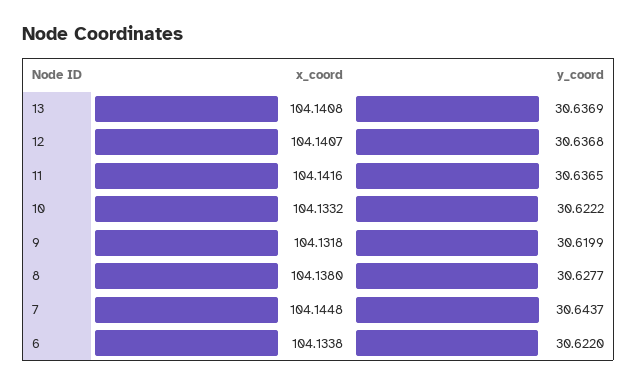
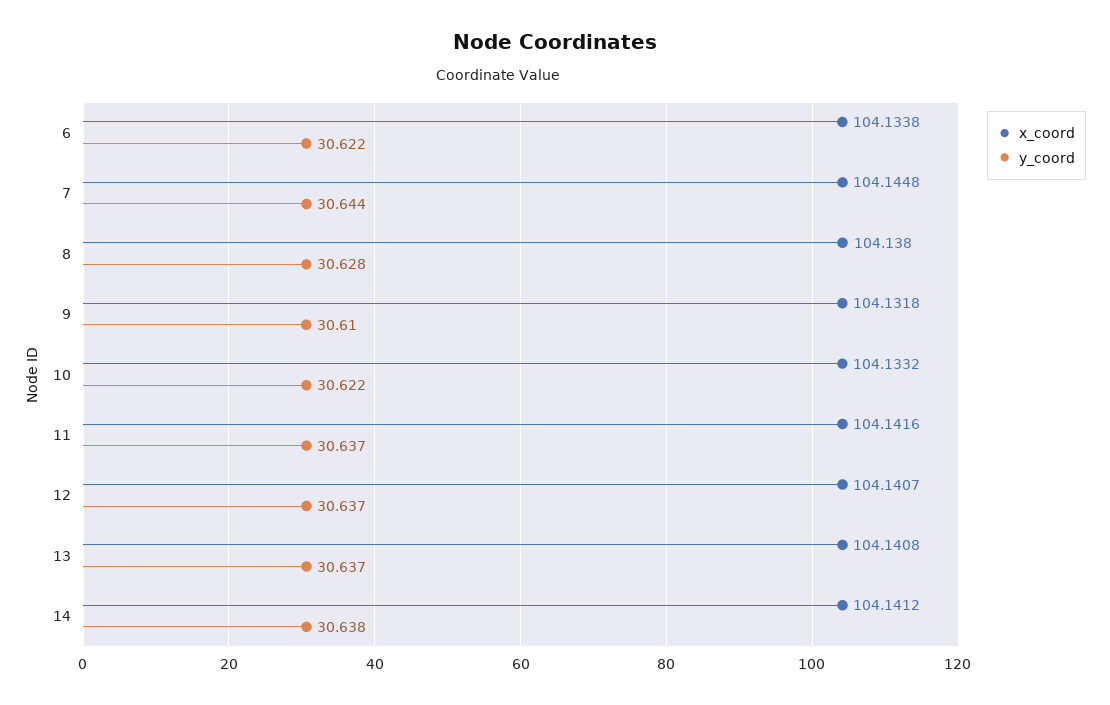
y_coord, 9: 30.6199 -> 30.61
x_coord, 14: none -> 104.1412
y_coord, 14: none -> 30.638

